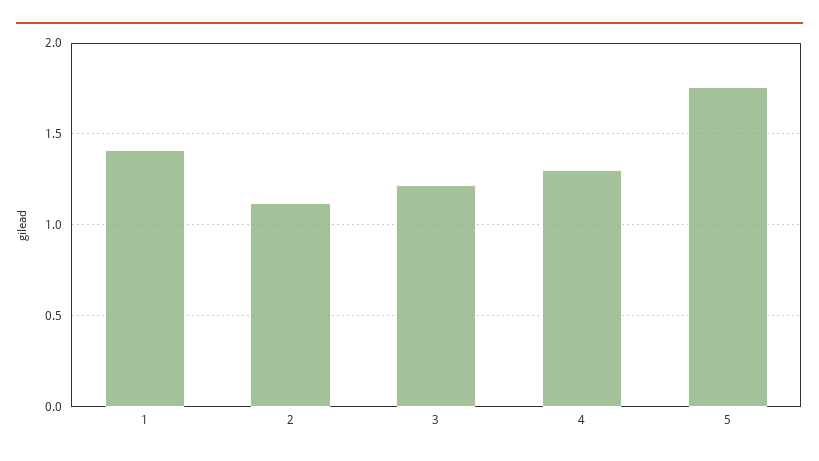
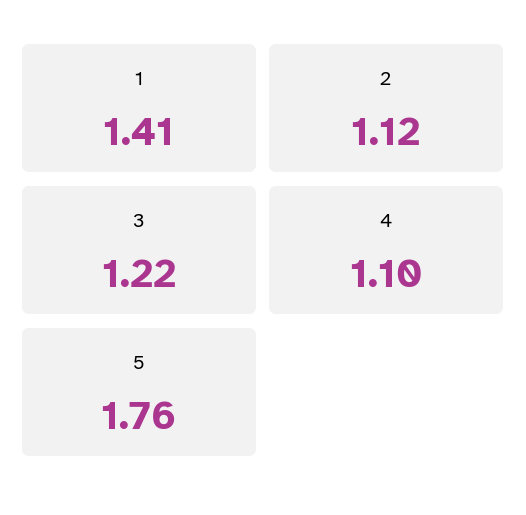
4: 1.3 -> 1.1

